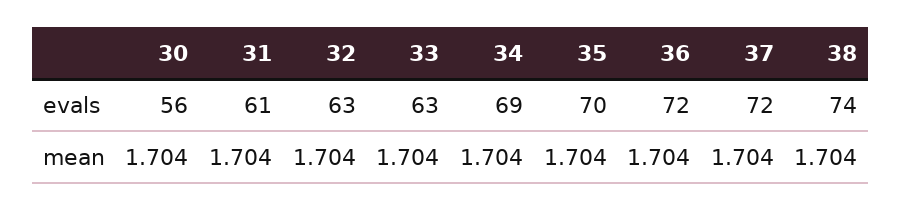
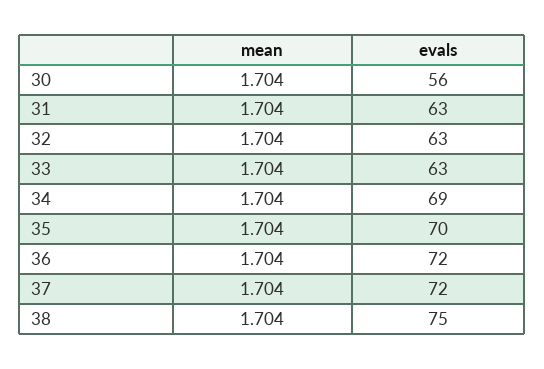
31, evals: 61 -> 63
38, evals: 74 -> 75

